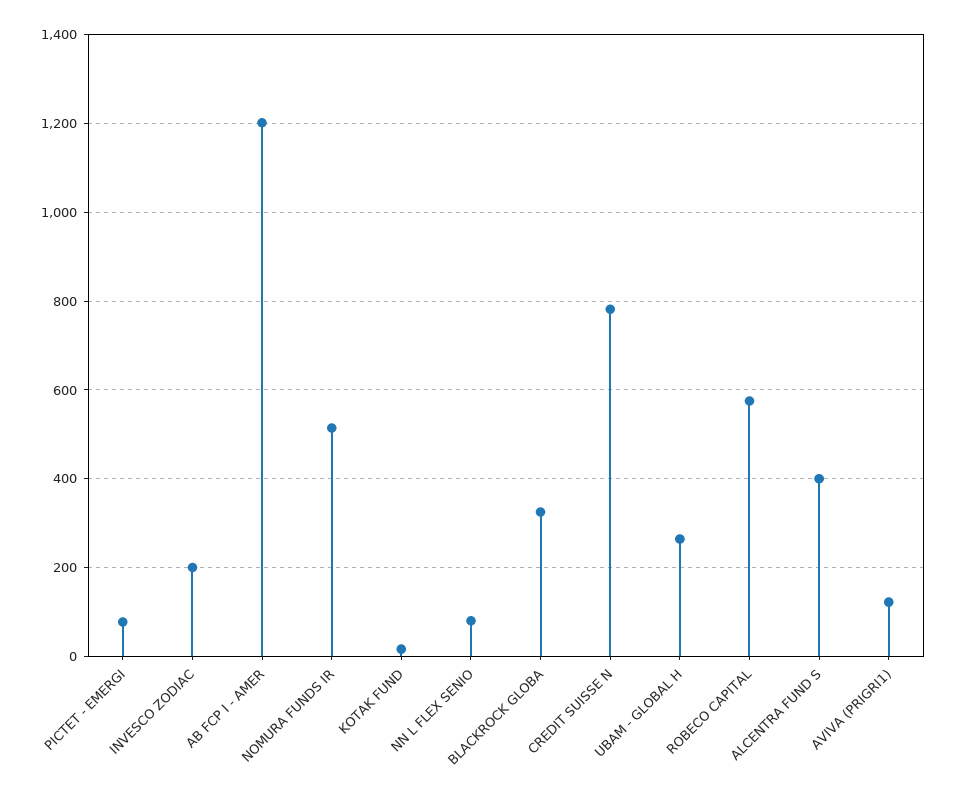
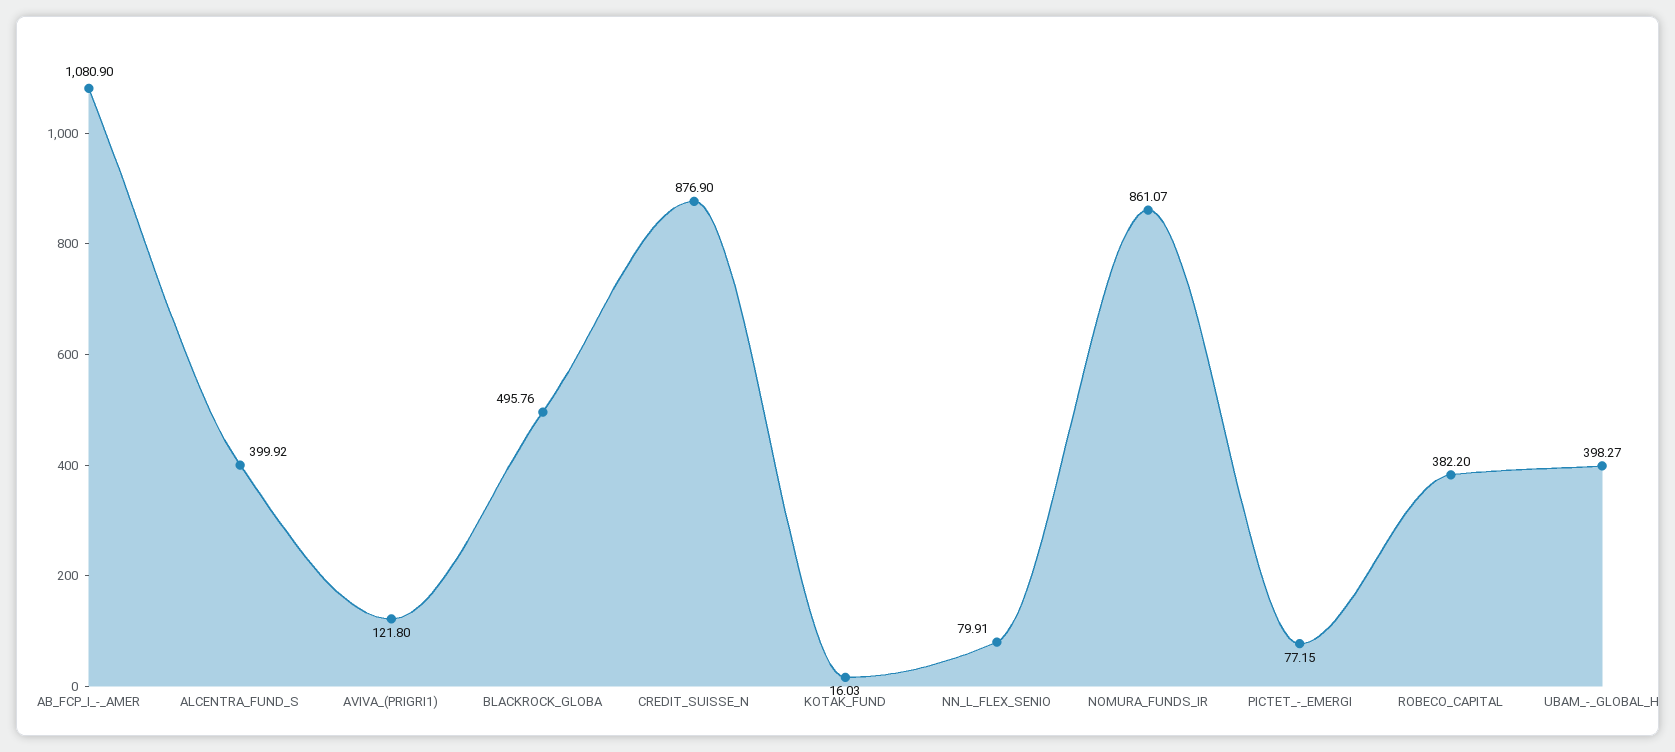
INVESCO ZODIAC: 200 -> none
AB FCP I - AMER: 1200 -> 1080.9
NOMURA FUNDS IR: 520 -> 861.07
BLACKROCK GLOBA: 320 -> 495.76
CREDIT SUISSE N: 780 -> 876.9
UBAM - GLOBAL H: 260 -> 398.27
ROBECO CAPITAL: 580 -> 382.2

